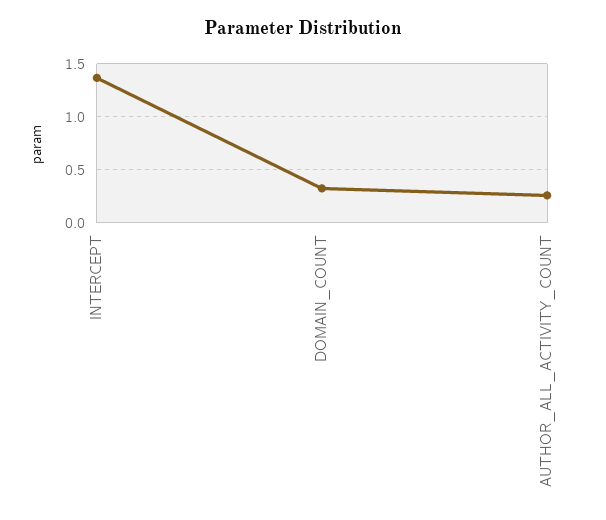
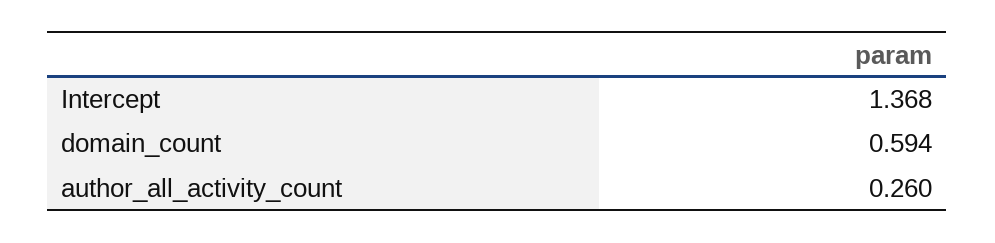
DOMAIN_COUNT: 0.3 -> 0.594

